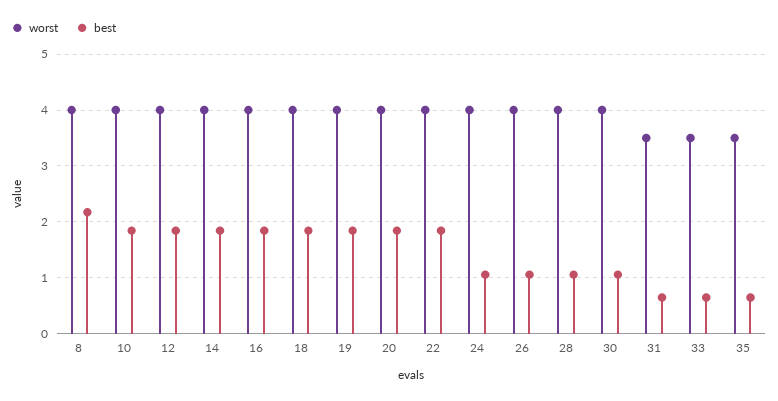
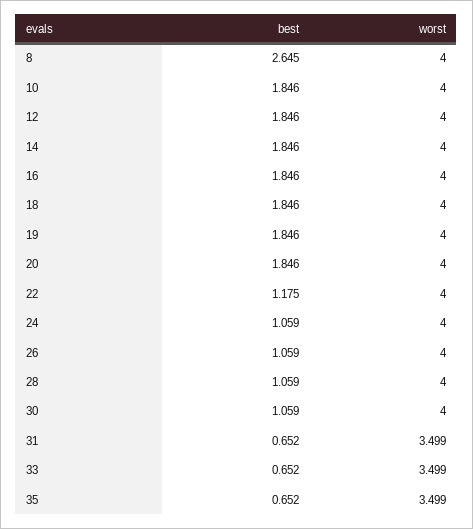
best, 8: 2.2 -> 2.645
best, 22: 1.8 -> 1.175

